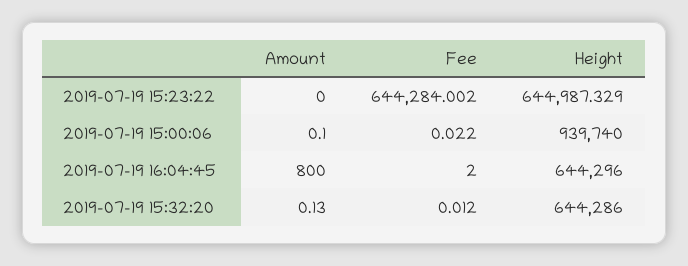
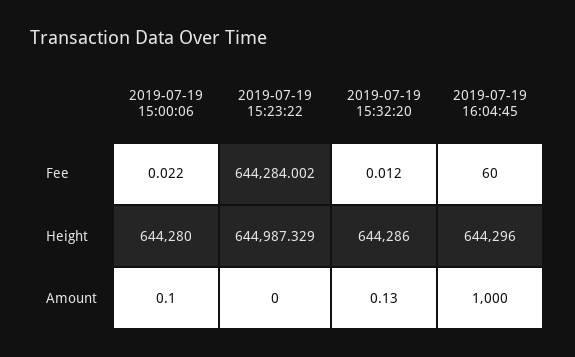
Height, 2019-07-19 15:00:06: 939740 -> 644280
Amount, 2019-07-19 16:04:45: 800 -> 1000
Fee, 2019-07-19 16:04:45: 2 -> 60

